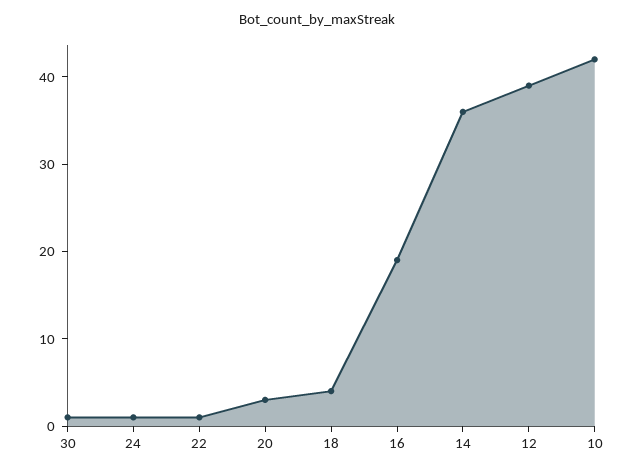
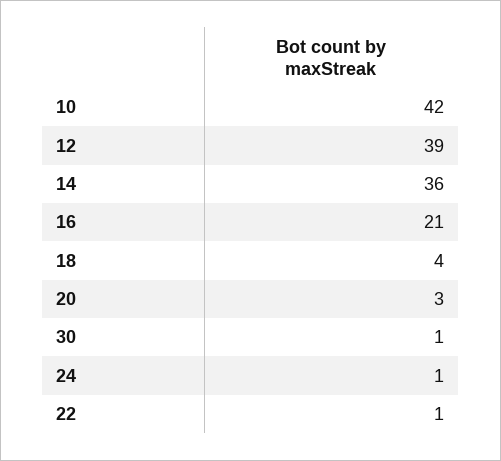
16: 19 -> 21

